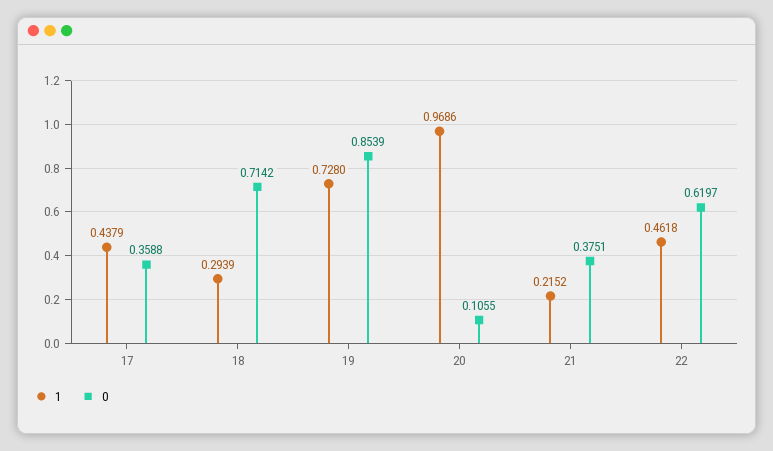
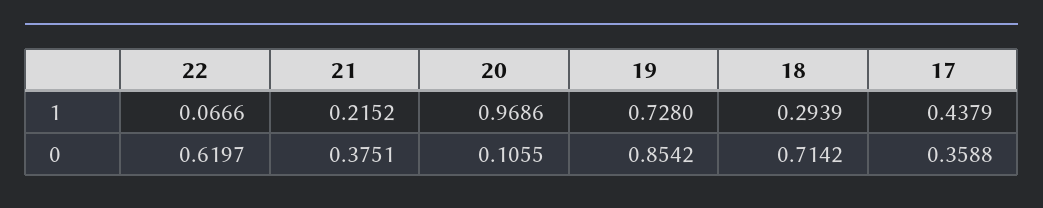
0, 19: 0.8539 -> 0.8542
1, 22: 0.4618 -> 0.0666

